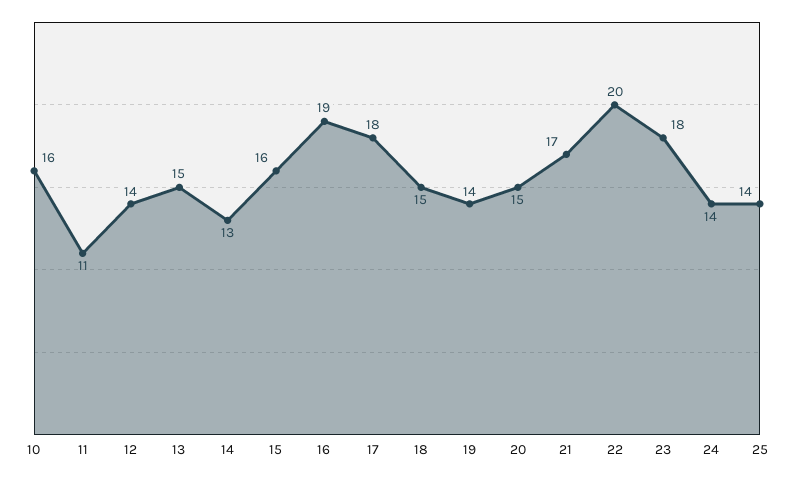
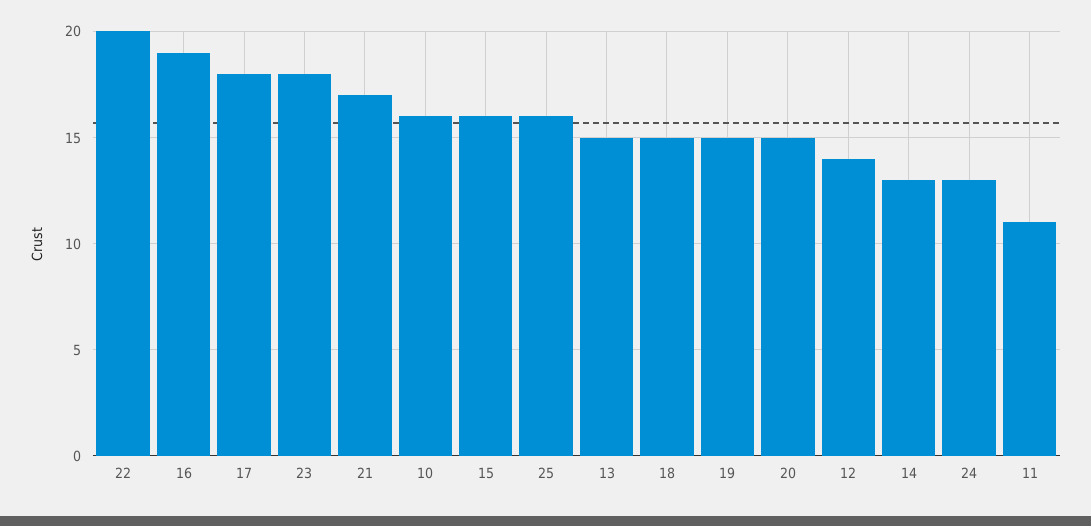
19: 14 -> 15
24: 14 -> 13
25: 14 -> 16

